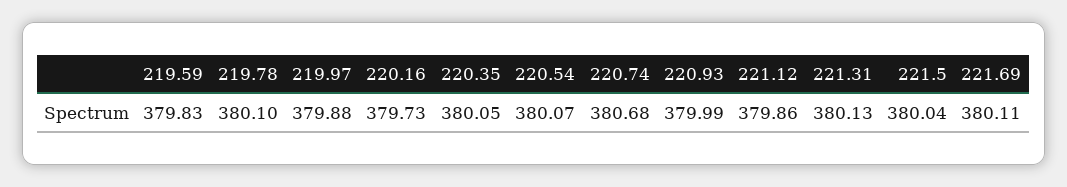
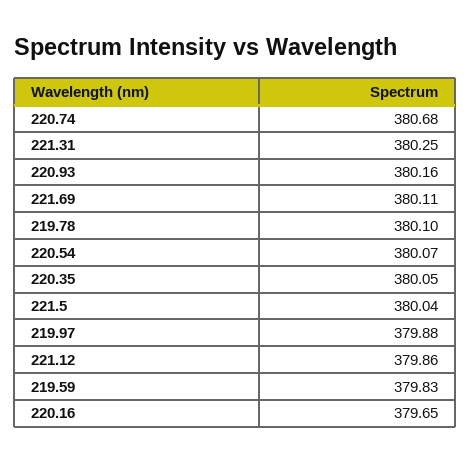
220.16: 379.73 -> 379.65
220.93: 379.99 -> 380.16
221.31: 380.13 -> 380.25

